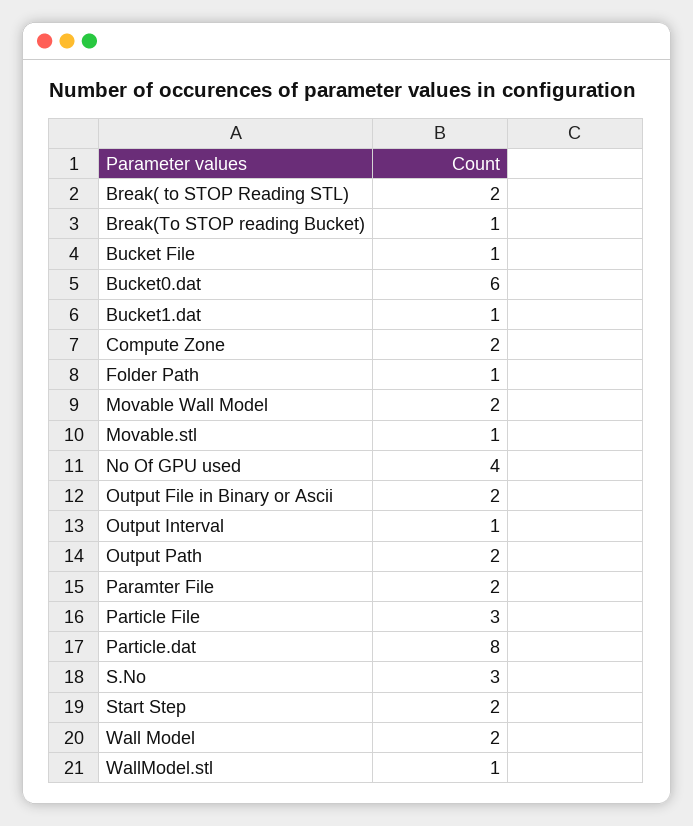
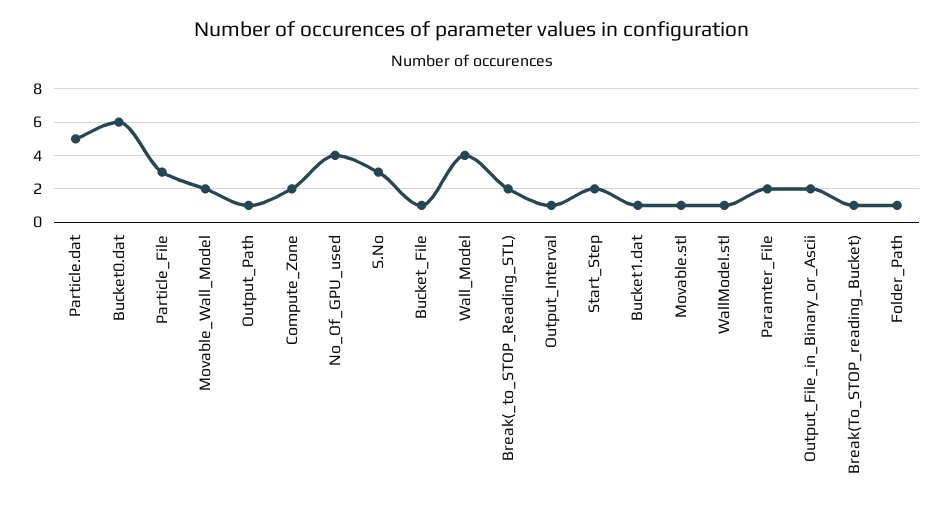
Output Path: 2 -> 1
Particle.dat: 8 -> 5
Wall Model: 2 -> 4

